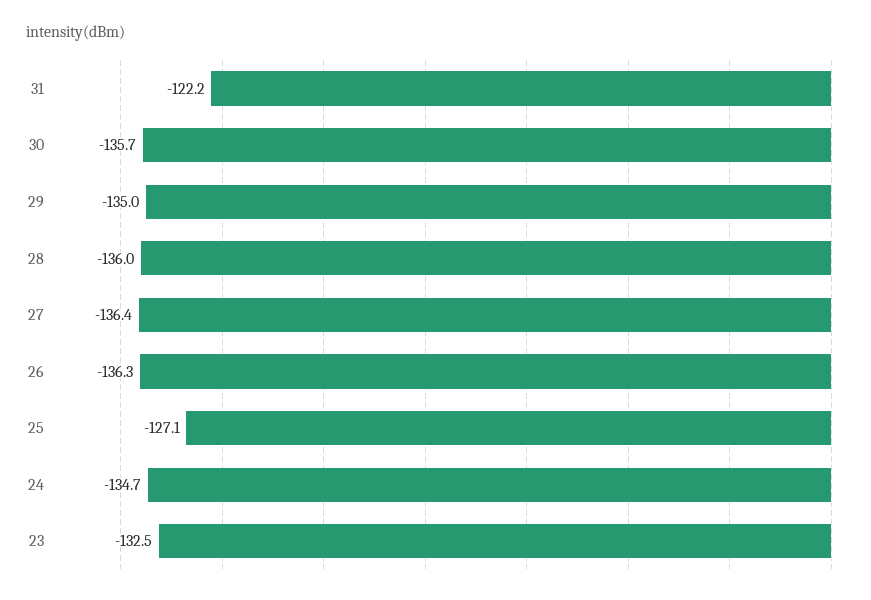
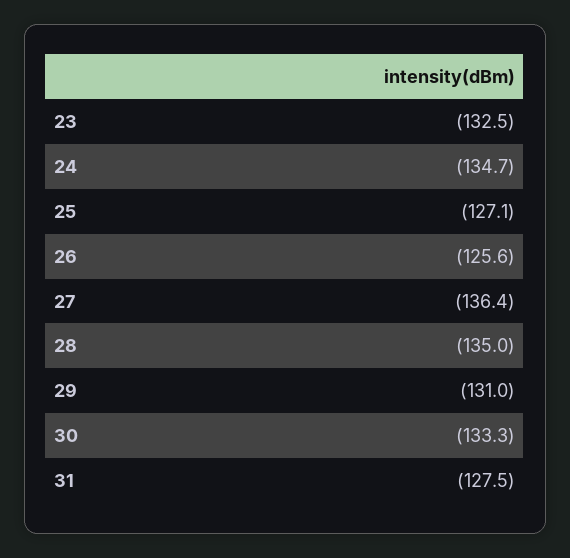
31: -122.2 -> -127.5
30: -135.7 -> -133.3
29: -135 -> -131
28: -136 -> -135
26: -136.3 -> -125.6

